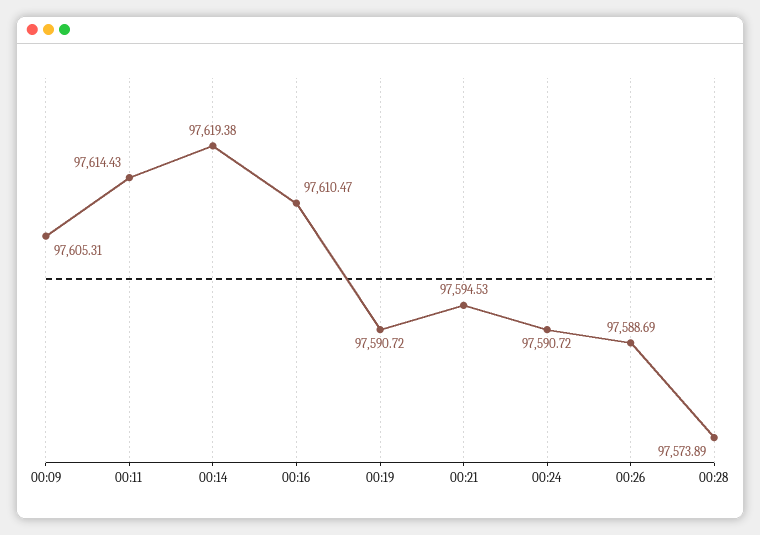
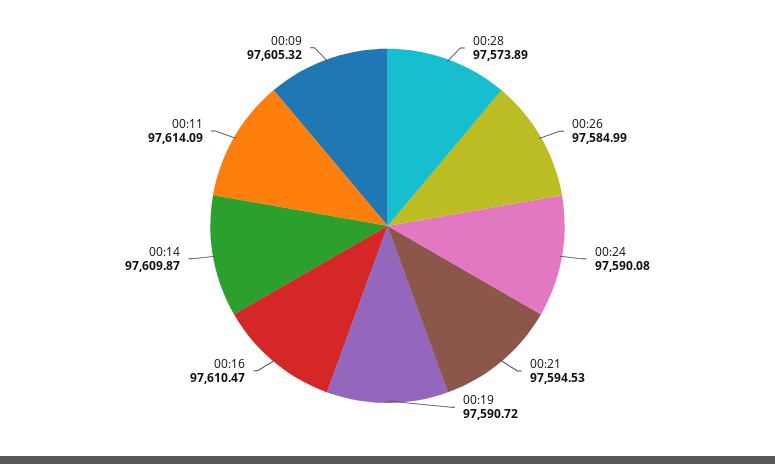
00:09: 97605.31 -> 97605.32
00:11: 97614.43 -> 97614.09
00:14: 97619.38 -> 97609.87
00:24: 97590.72 -> 97590.08
00:26: 97588.69 -> 97584.99

